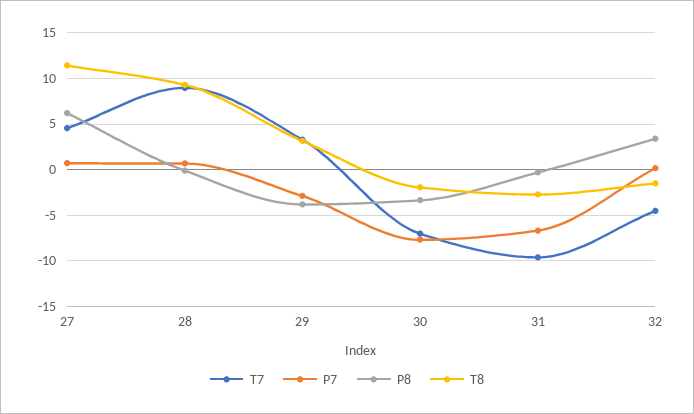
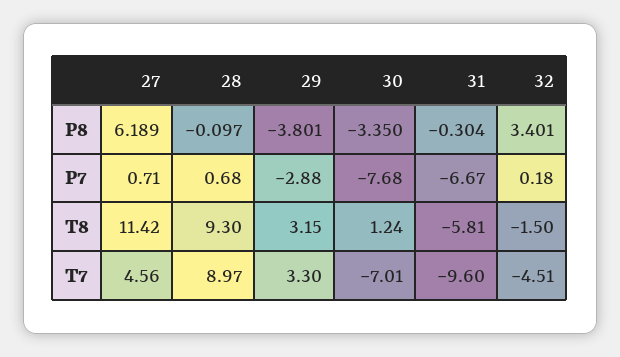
T8, 30: -2 -> 1.24
T8, 31: -3 -> -5.81

